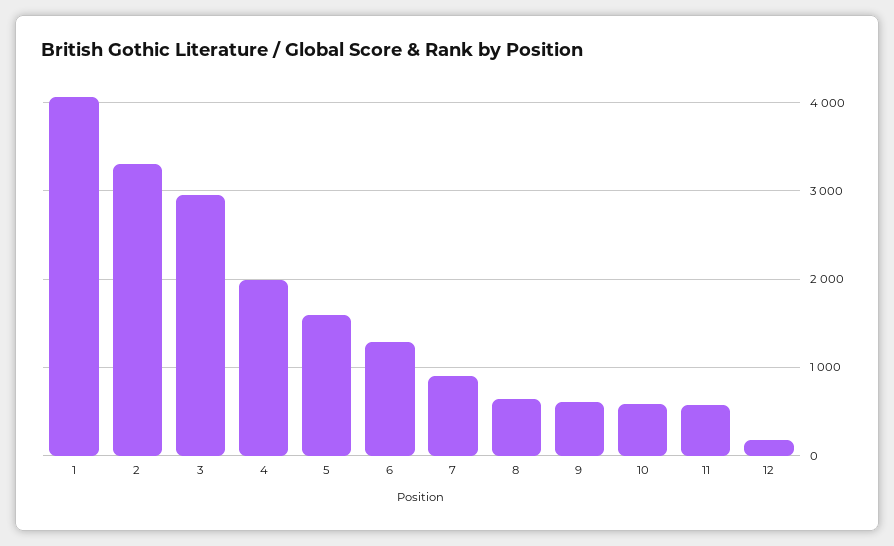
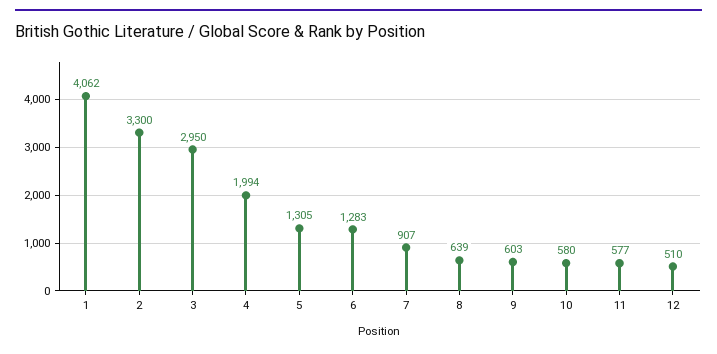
5: 1600 -> 1305
12: 200 -> 510

